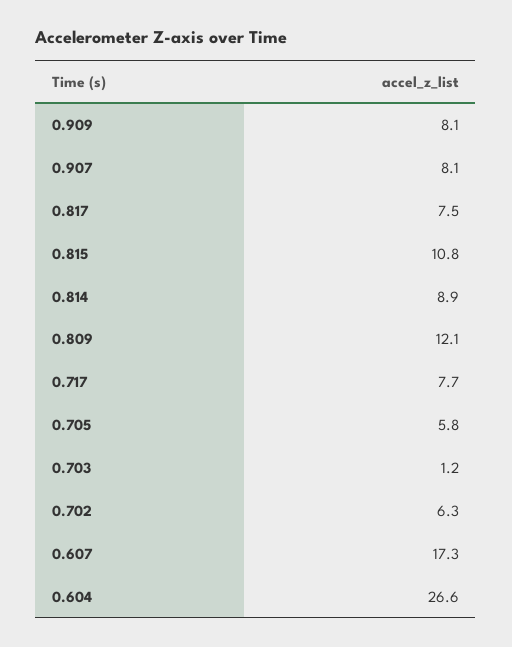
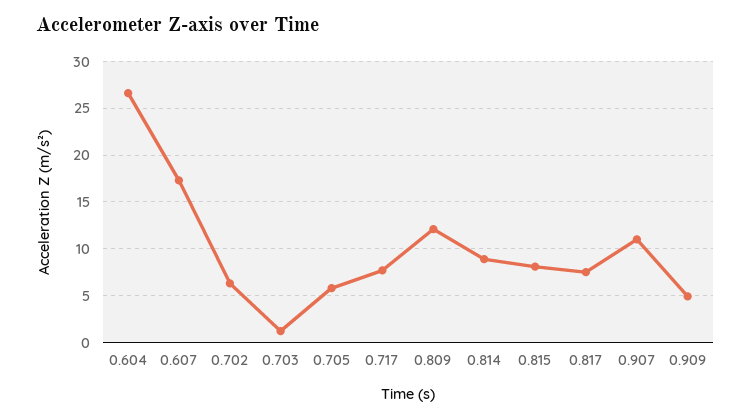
0.909: 8.1 -> 5
0.907: 8.1 -> 11
0.815: 10.8 -> 8

